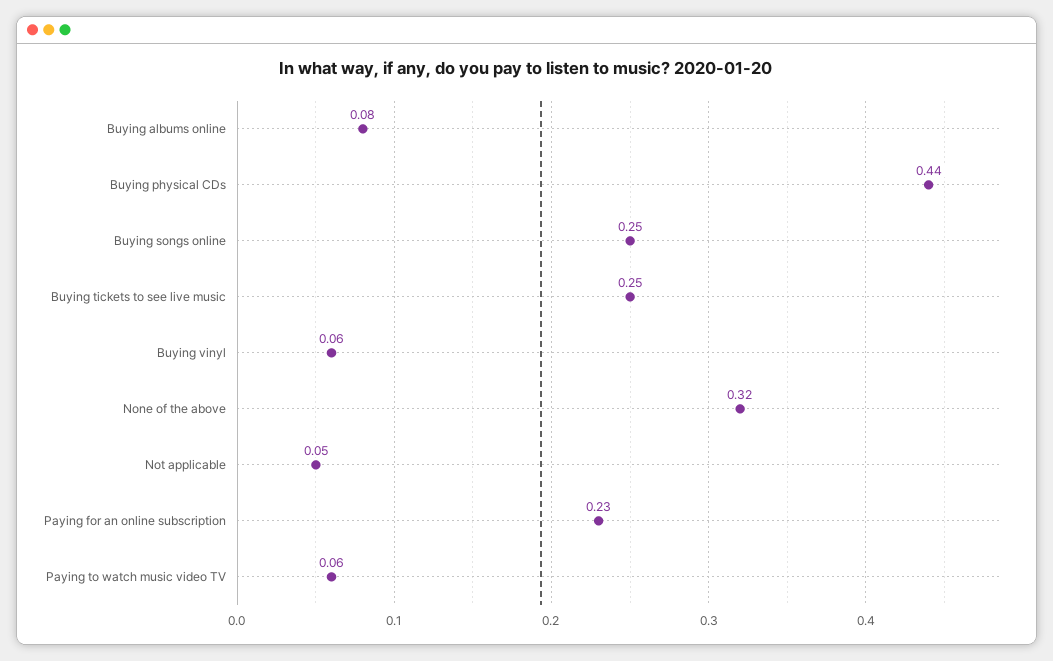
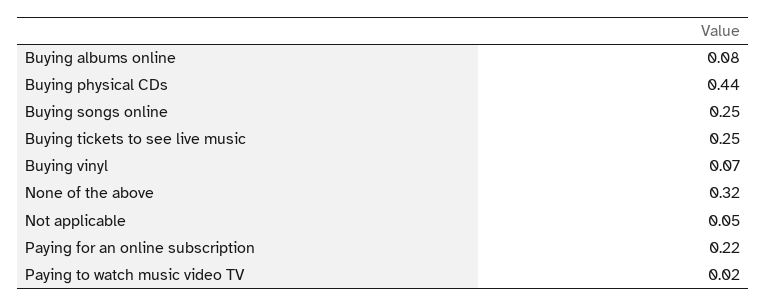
Buying vinyl: 0.06 -> 0.07
Paying for an online subscription: 0.23 -> 0.22
Paying to watch music video TV: 0.06 -> 0.02

